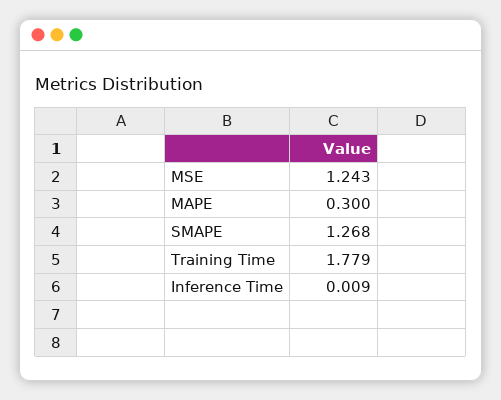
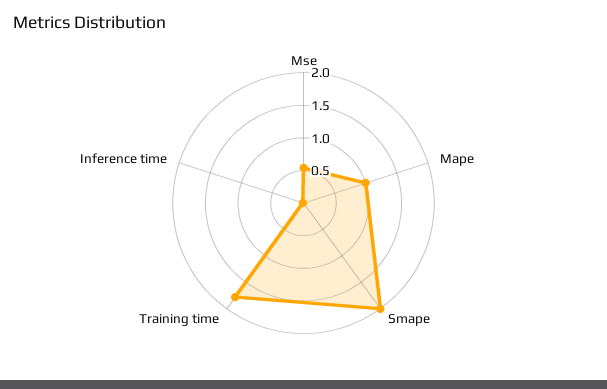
MSE: 1.243 -> 0.5
MAPE: 0.3 -> 1
SMAPE: 1.268 -> 2

